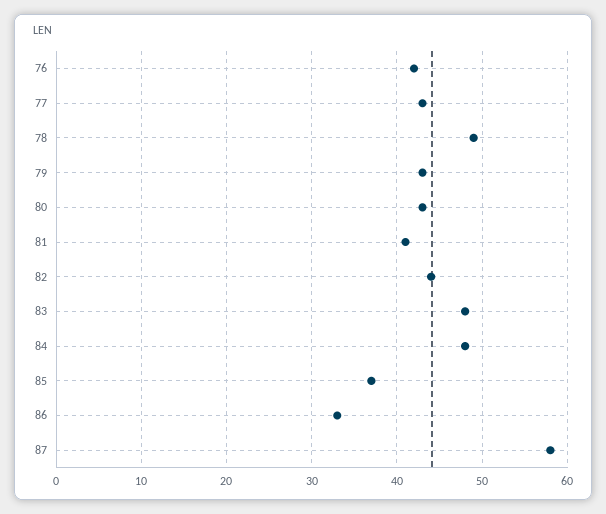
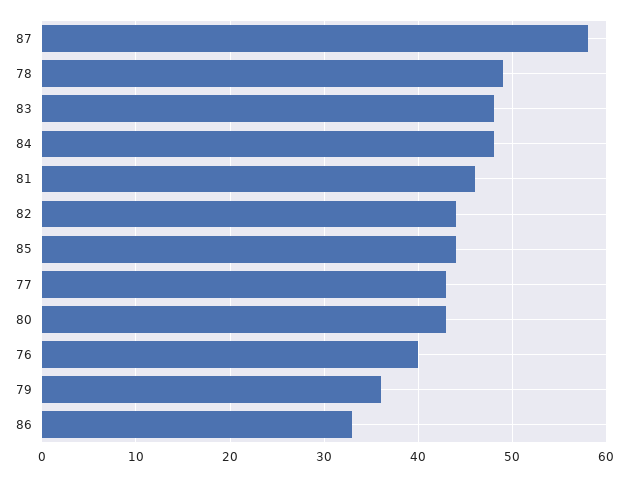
76: 42 -> 40
79: 43 -> 36
81: 41 -> 46
85: 37 -> 44

